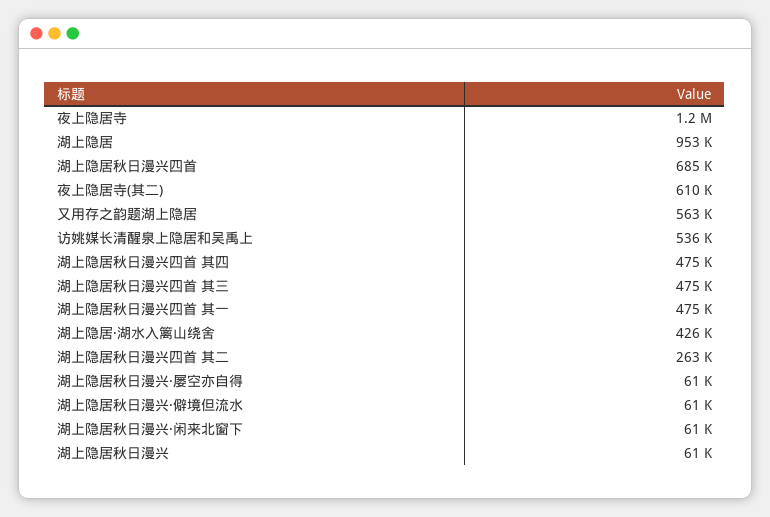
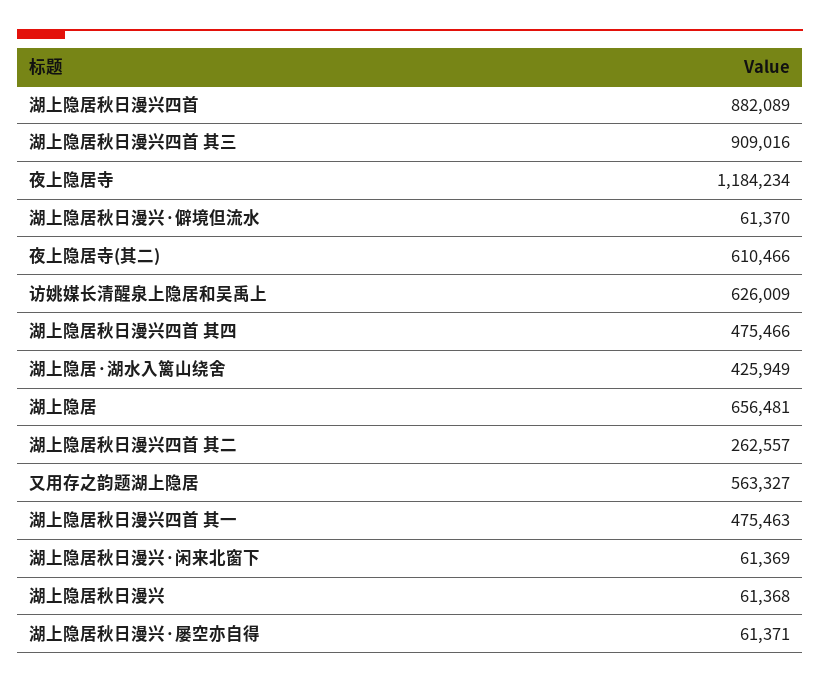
湖上隐居: 953000 -> 656481
湖上隐居秋日漫兴四首: 685000 -> 882089
访姚媒长清醒泉上隐居和吴禹上: 536000 -> 626009
湖上隐居秋日漫兴四首 其三: 475000 -> 909016

